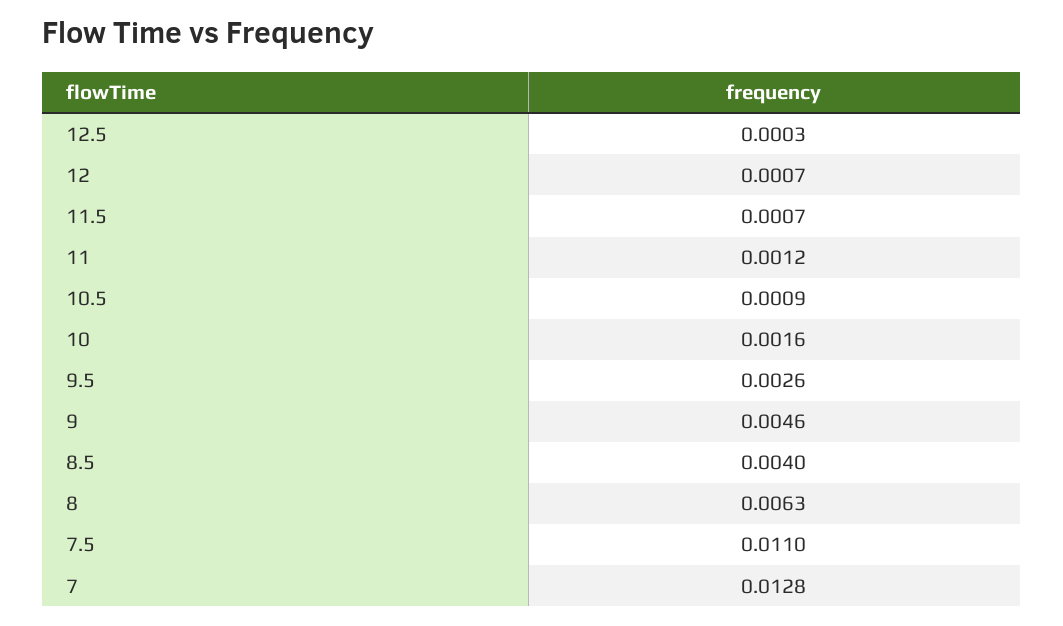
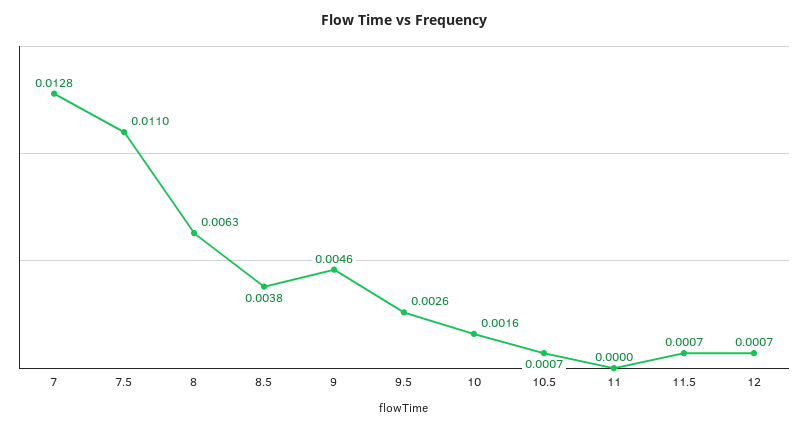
12.5: 0.0003 -> none
11: 0.0012 -> 0
10.5: 0.0009 -> 0.0007
8.5: 0.004 -> 0.0038

